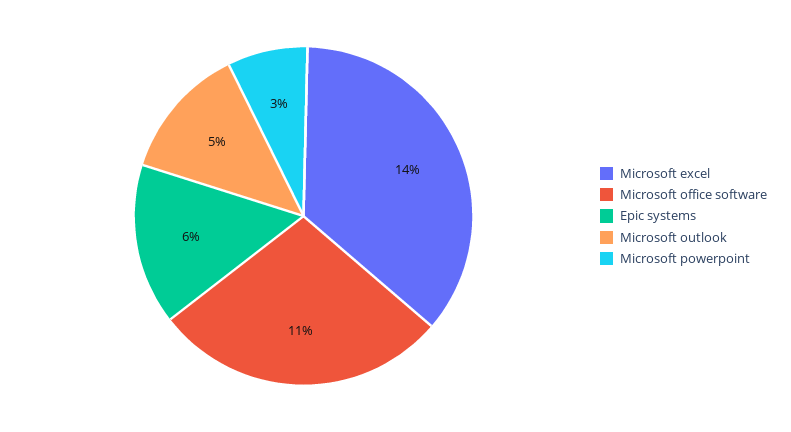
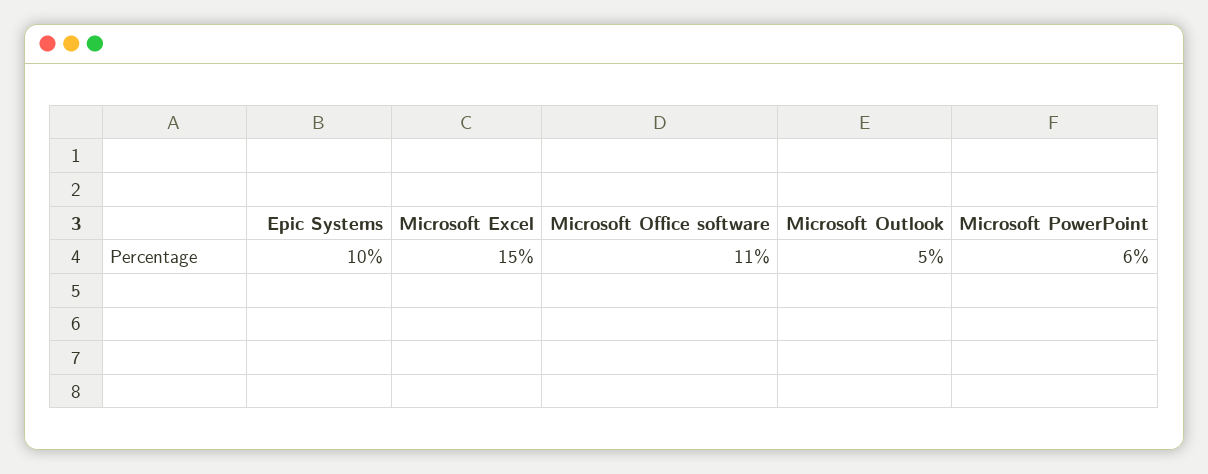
Microsoft excel: 14 -> 15
Epic systems: 6 -> 10
Microsoft powerpoint: 3 -> 6

